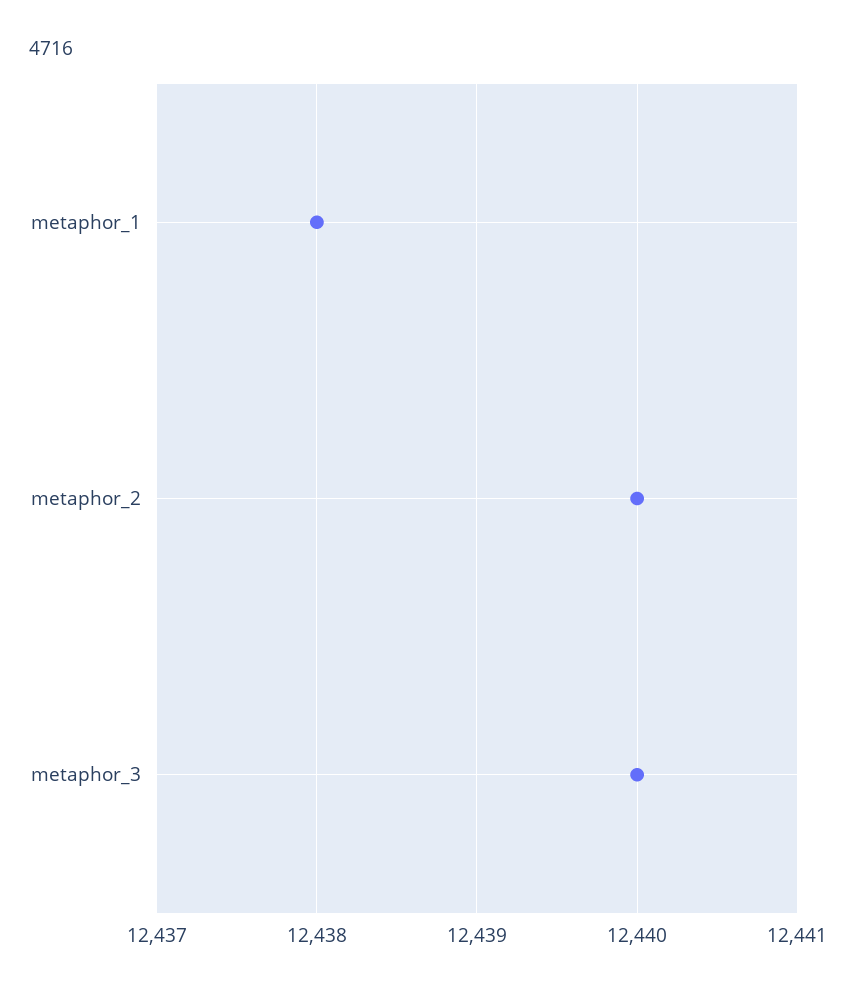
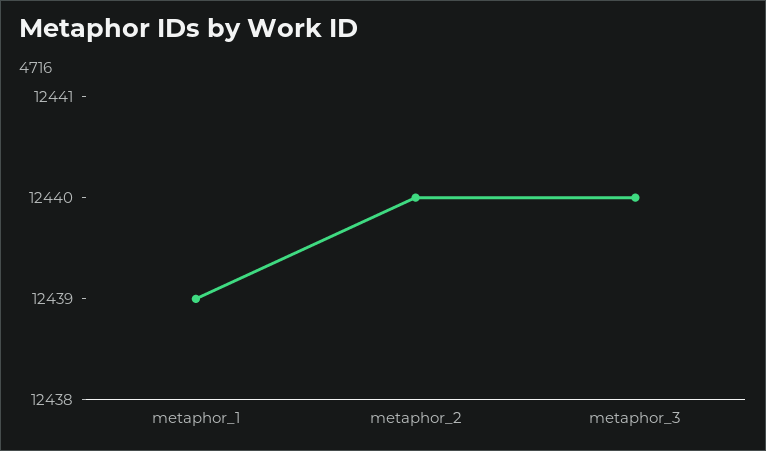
metaphor_1: 12438 -> 12439

